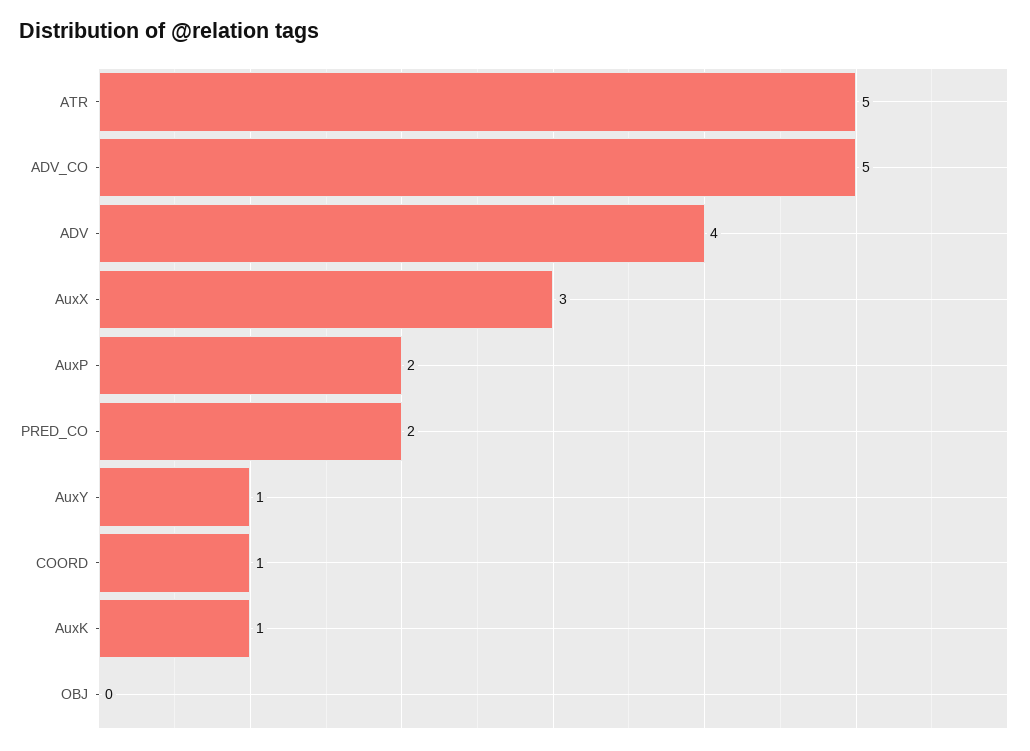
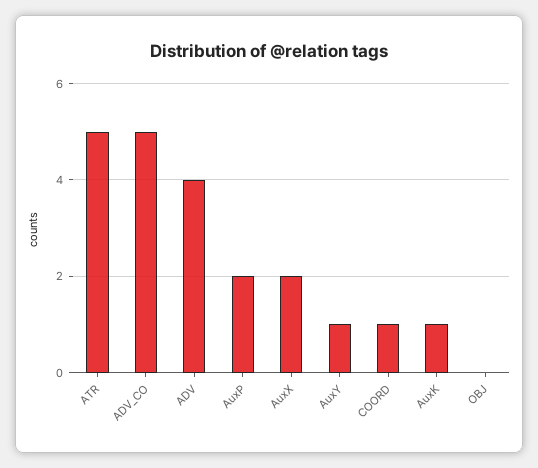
AuxX: 3 -> 2
PRED_CO: 2 -> none

